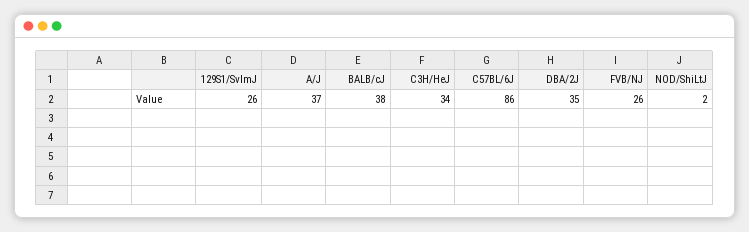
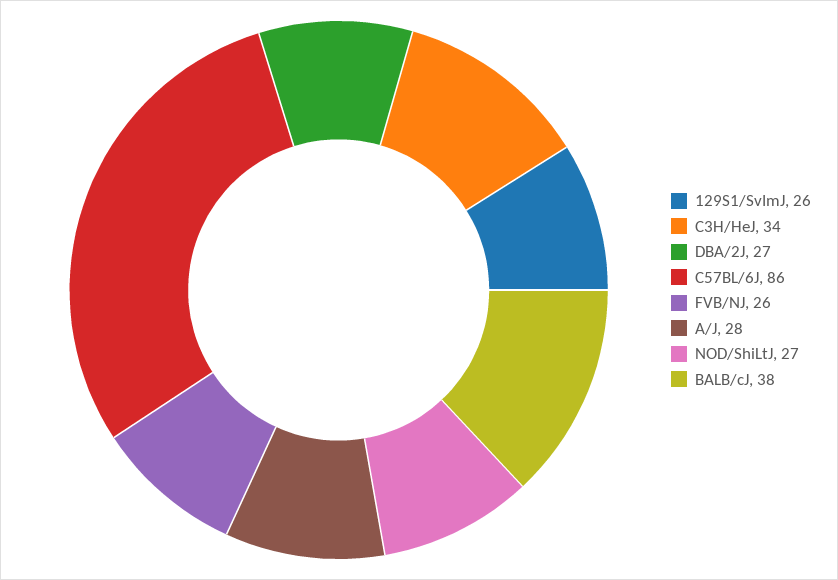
A/J: 37 -> 28
DBA/2J: 35 -> 27
NOD/ShiLtJ: 2 -> 27

